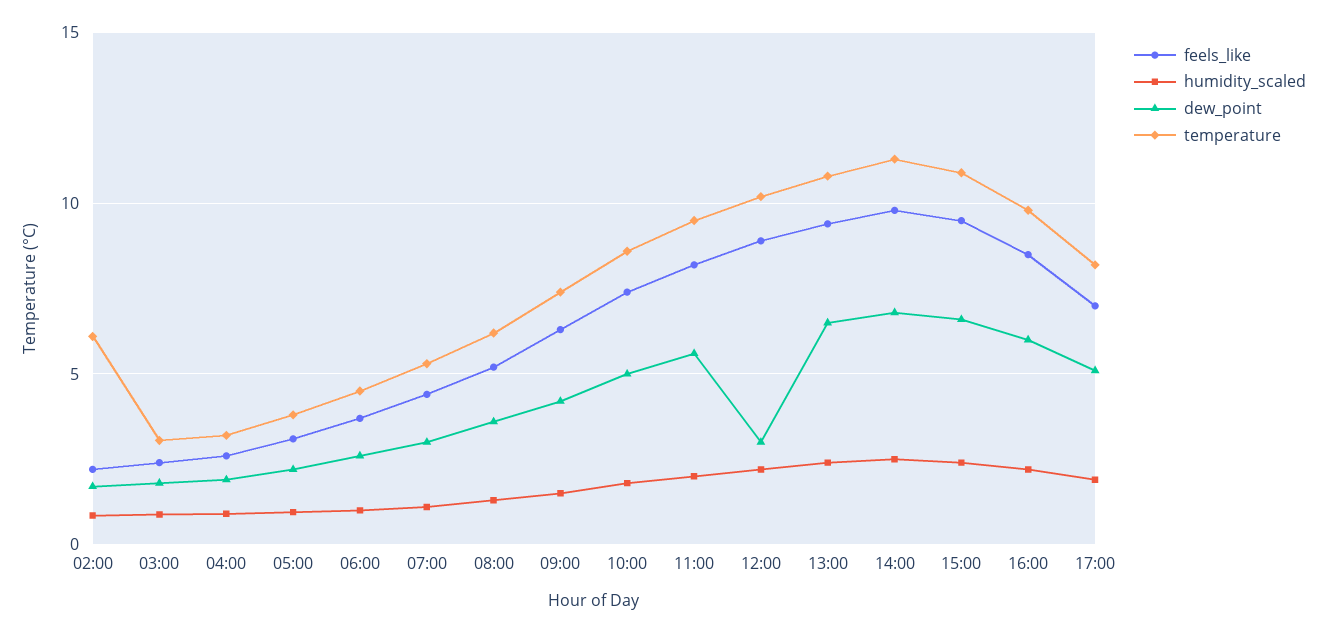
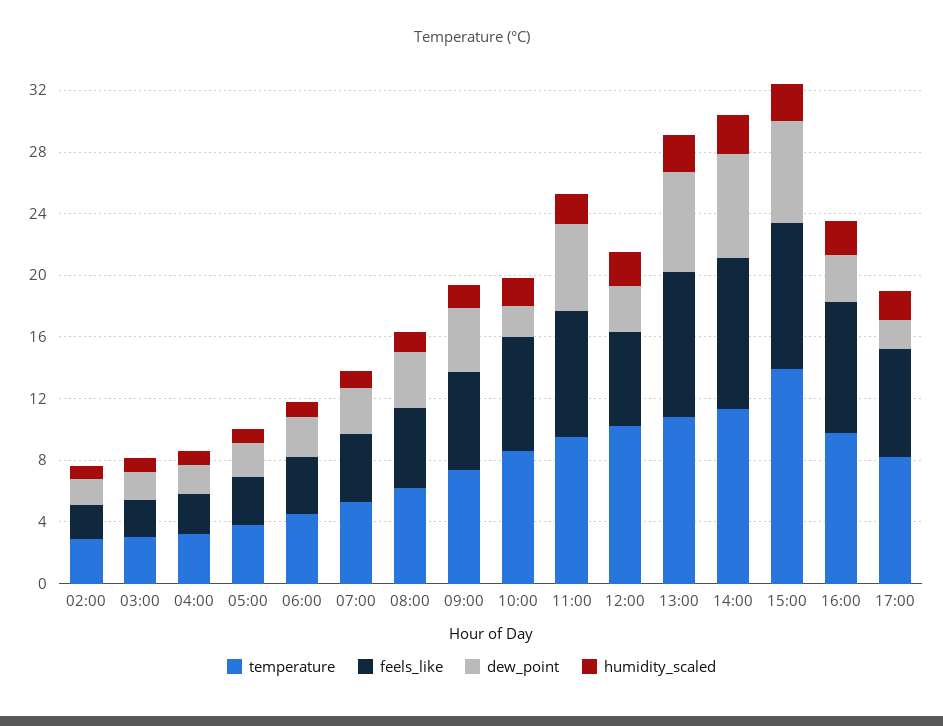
temperature, 02:00: 6 -> 3
dew_point, 10:00: 5 -> 2
feels_like, 12:00: 9 -> 6
temperature, 15:00: 11 -> 14
dew_point, 16:00: 6 -> 3
dew_point, 17:00: 5 -> 2

